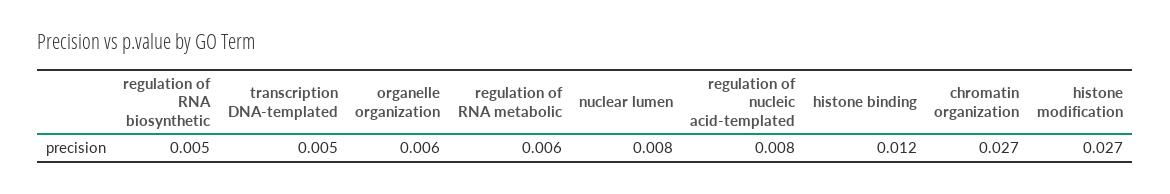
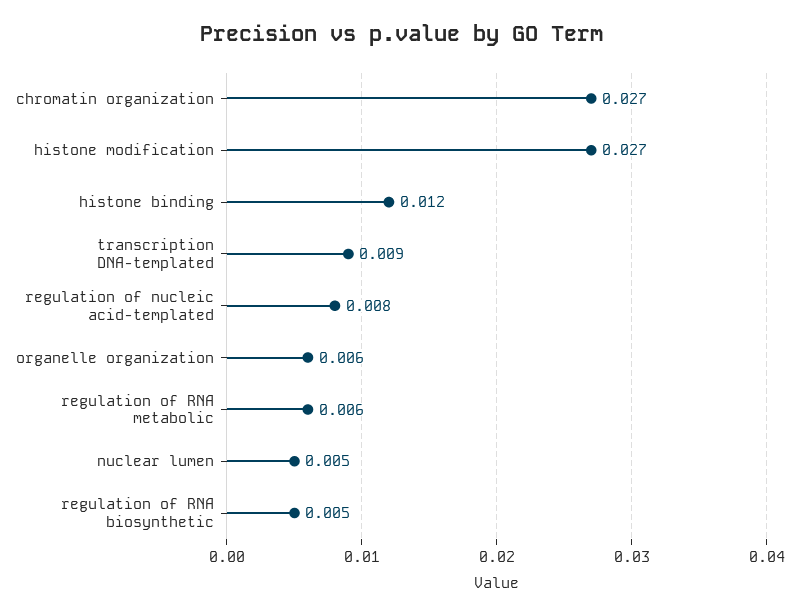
transcription DNA-templated: 0.005 -> 0.009
nuclear lumen: 0.008 -> 0.005

